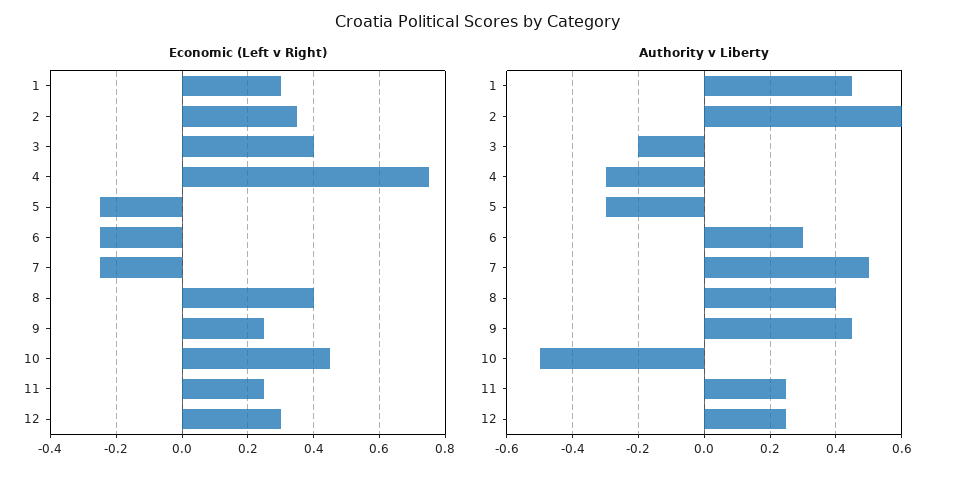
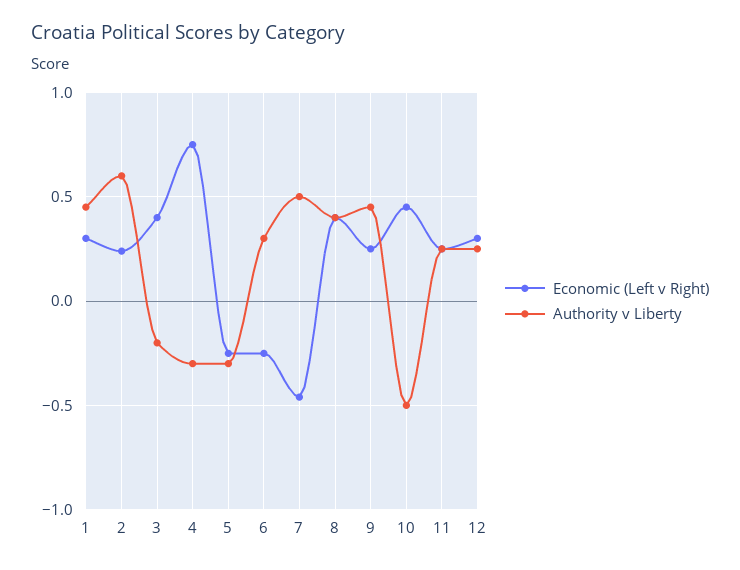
Economic (Left v Right), 2: 0.35 -> 0.25
Economic (Left v Right), 7: -0.25 -> -0.45

